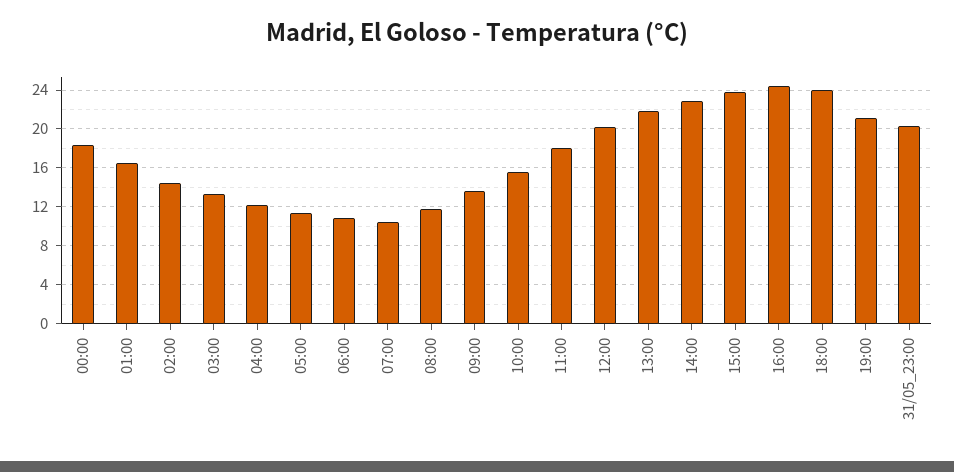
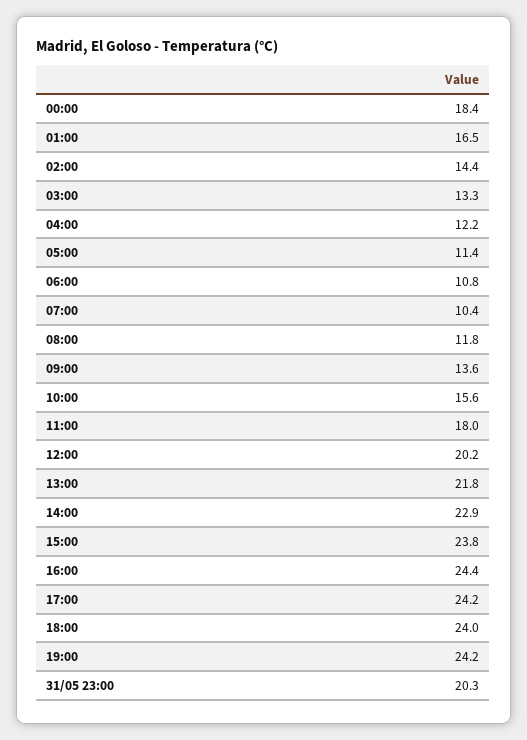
19:00: 21 -> 24.2
17:00: none -> 24.2

